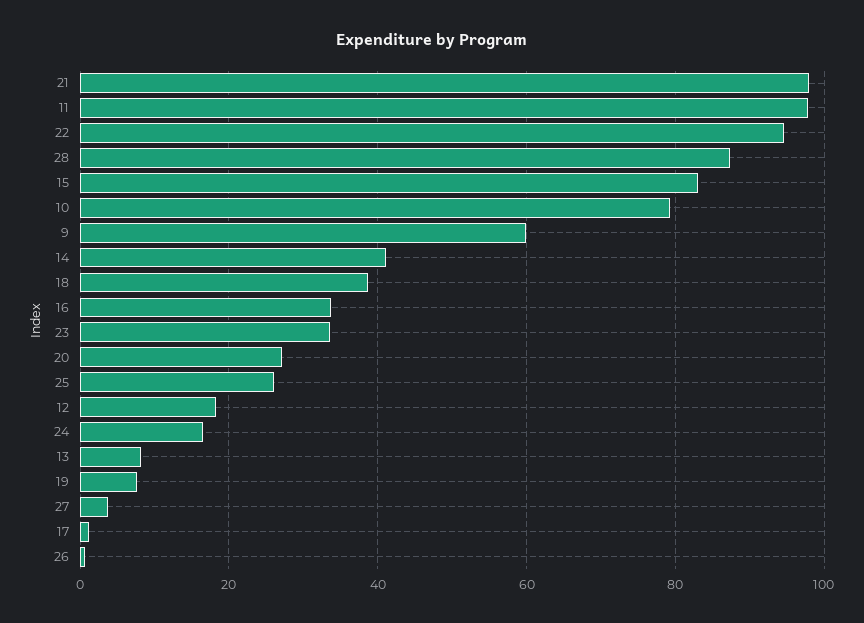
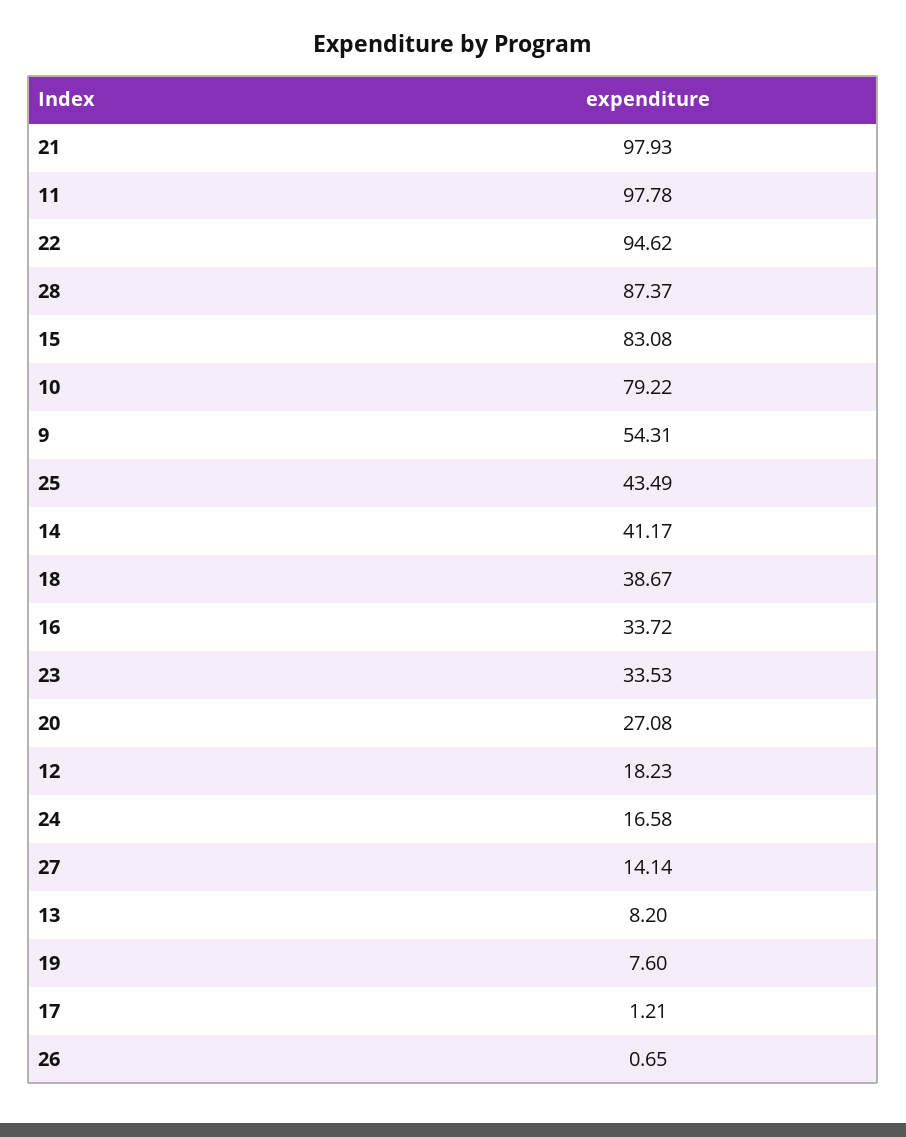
9: 60 -> 54.31
25: 26 -> 43.49
27: 4 -> 14.14

